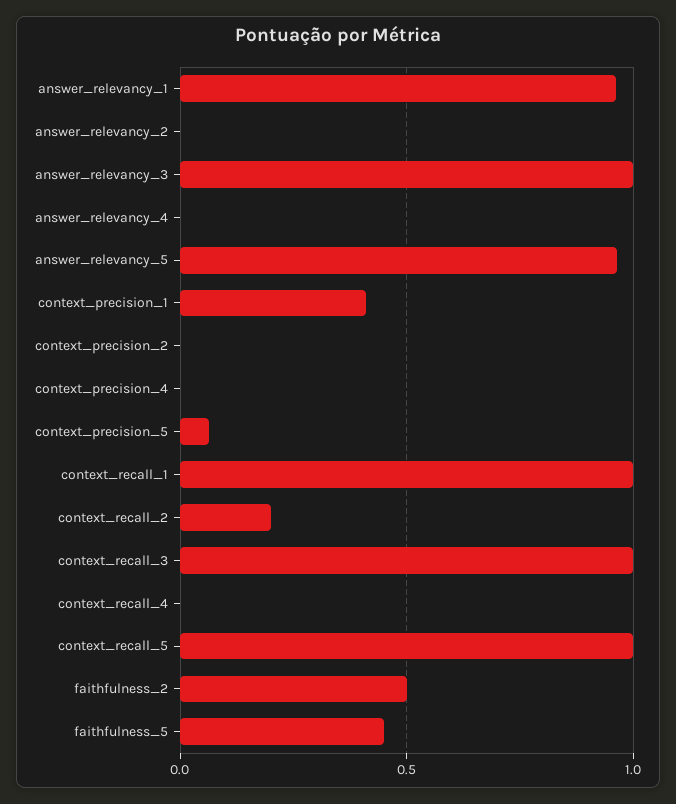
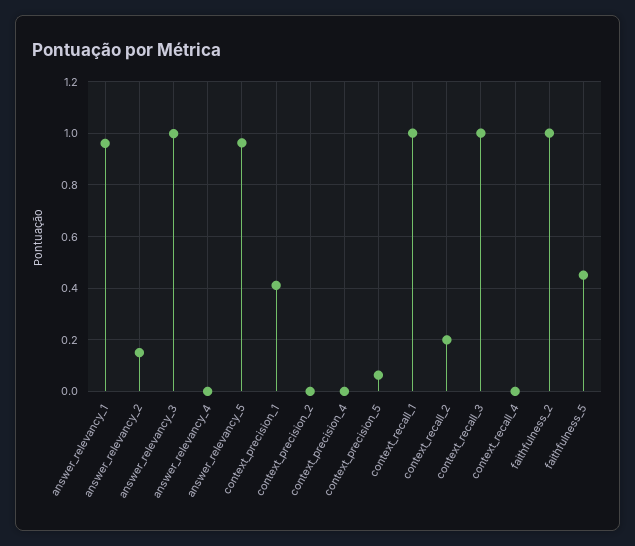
answer_relevancy_2: 0 -> 0.15
context_recall_5: 1 -> none
faithfulness_2: 0.5 -> 1

